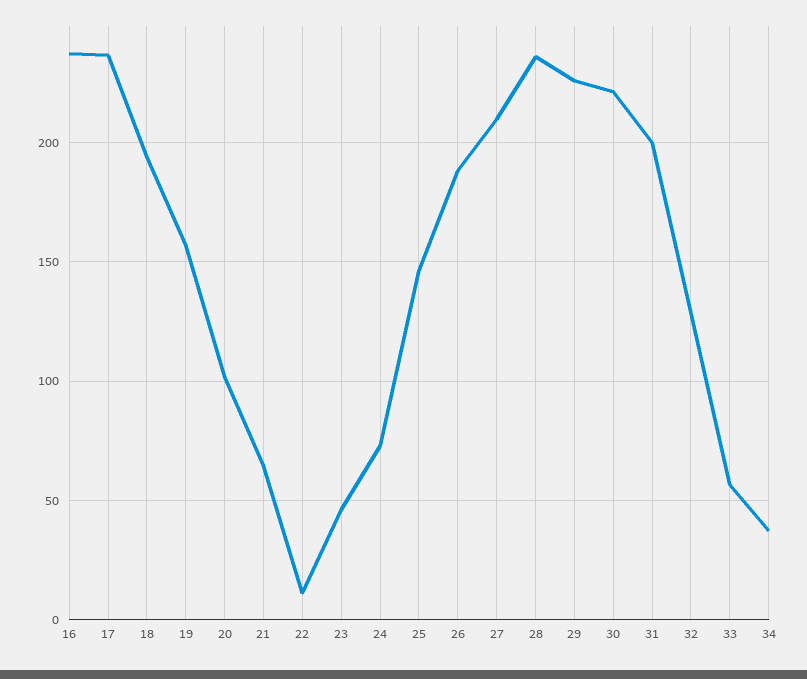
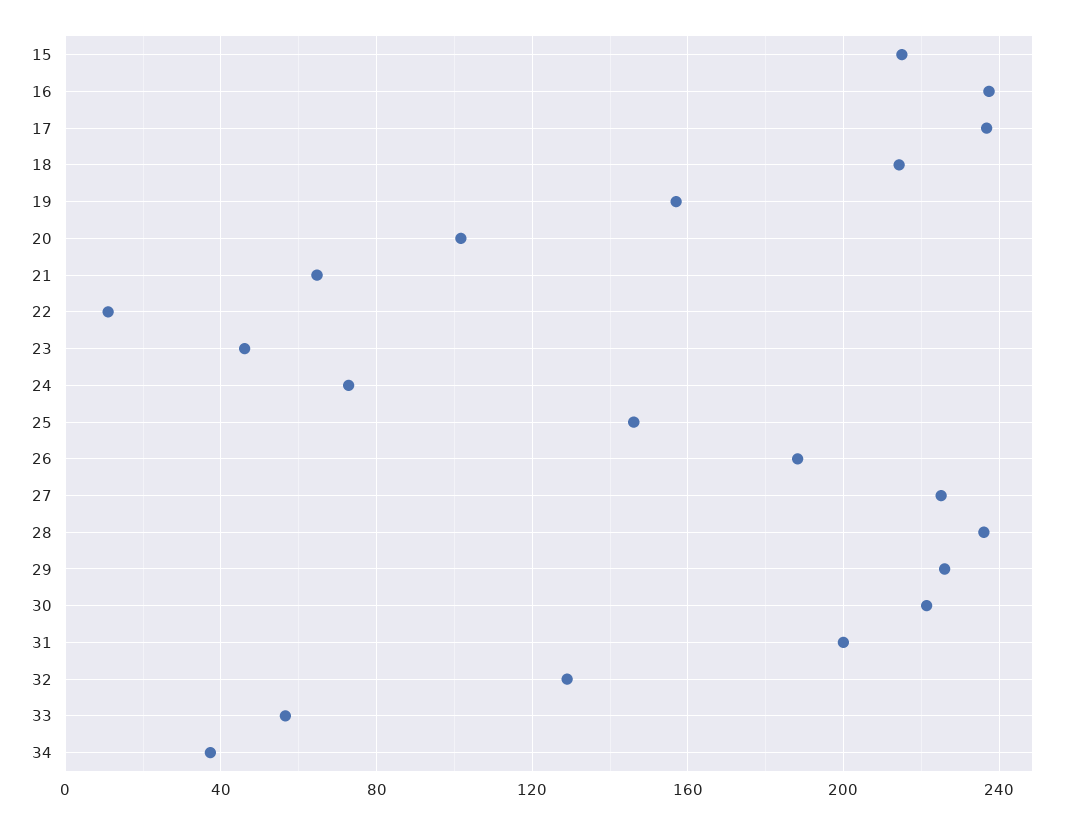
18: 195 -> 215
27: 210 -> 225
15: none -> 215

